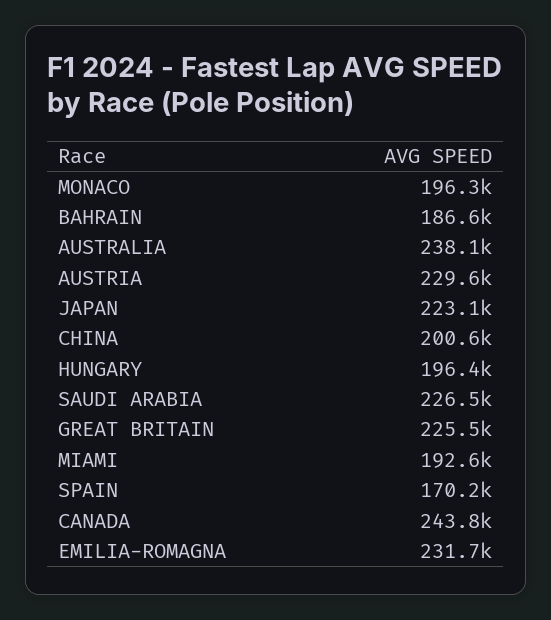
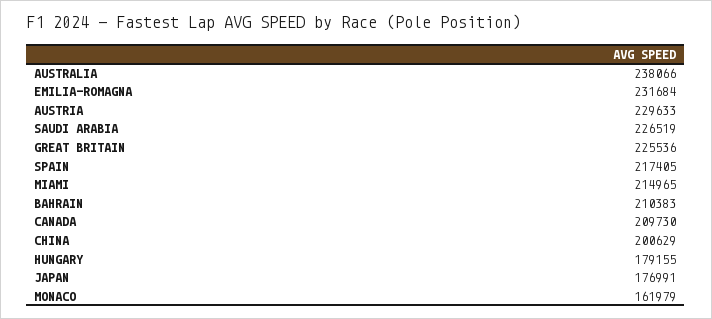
MONACO: 196300 -> 161979
BAHRAIN: 186600 -> 210383
JAPAN: 223100 -> 176991
HUNGARY: 196400 -> 179155
MIAMI: 192600 -> 214965
SPAIN: 170200 -> 217405
CANADA: 243800 -> 209730

